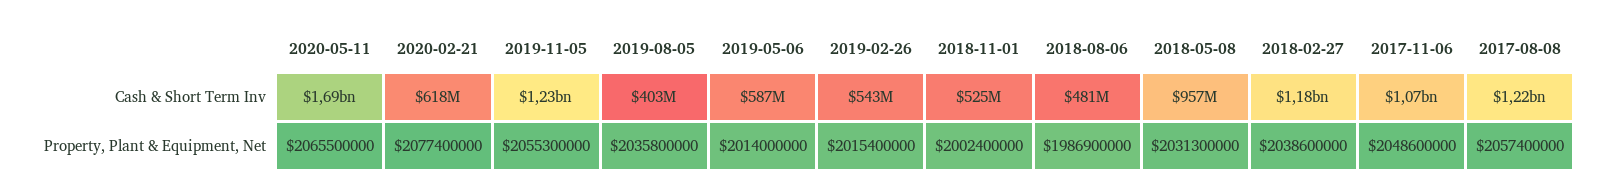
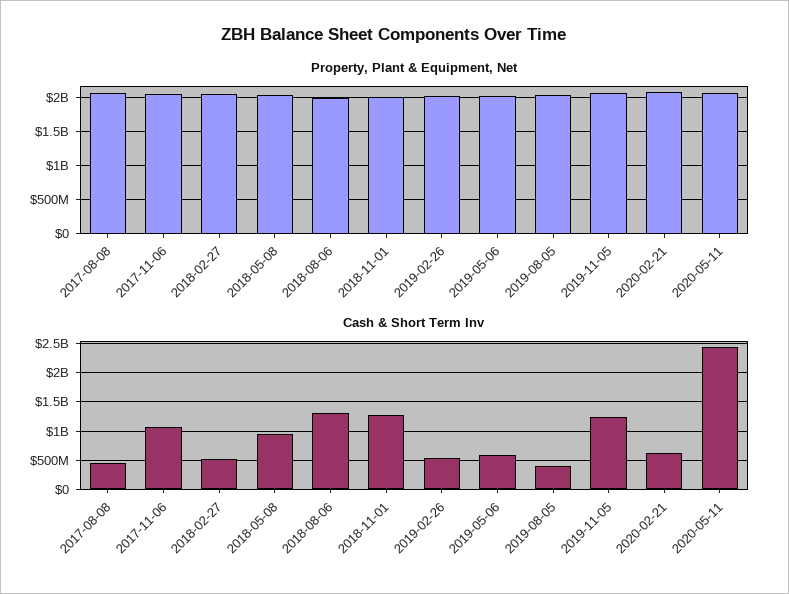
Cash & Short Term Inv, 2020-05-11: 1690000000 -> 2500000000
Cash & Short Term Inv, 2018-11-01: 525000000 -> 1250000000
Cash & Short Term Inv, 2018-08-06: 481000000 -> 1250000000
Cash & Short Term Inv, 2018-02-27: 1180000000 -> 500000000
Cash & Short Term Inv, 2017-08-08: 1220000000 -> 500000000

